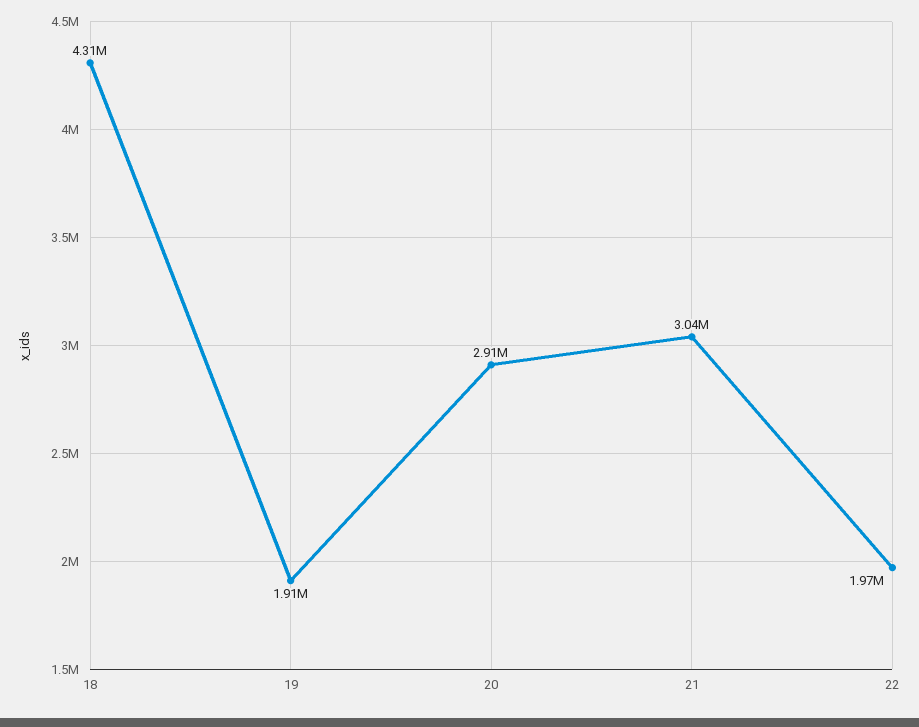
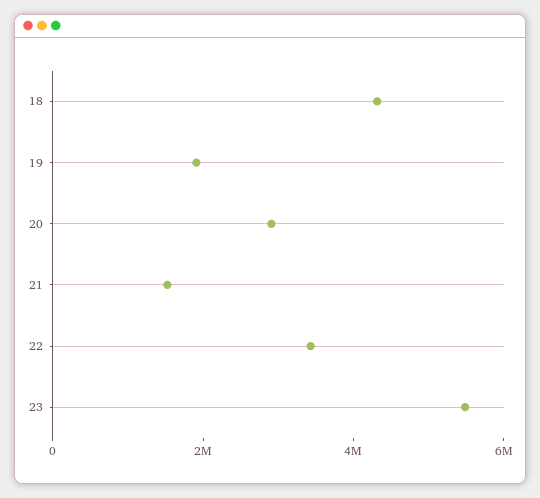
21: 3040000 -> 1500000
22: 1970000 -> 3500000
23: none -> 5500000

